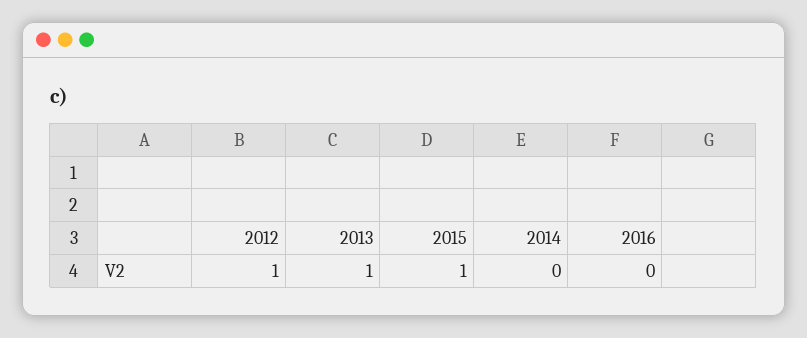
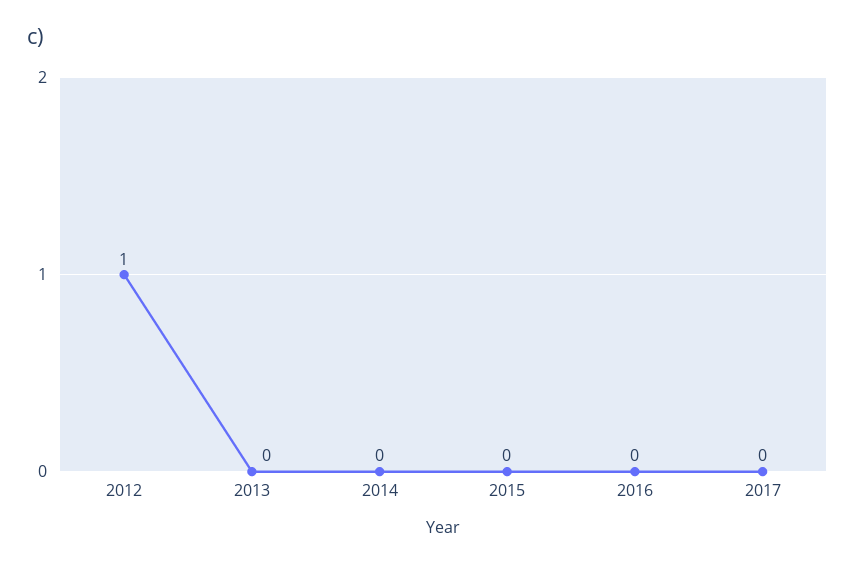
2013: 1 -> 0
2015: 1 -> 0
2017: none -> 0

